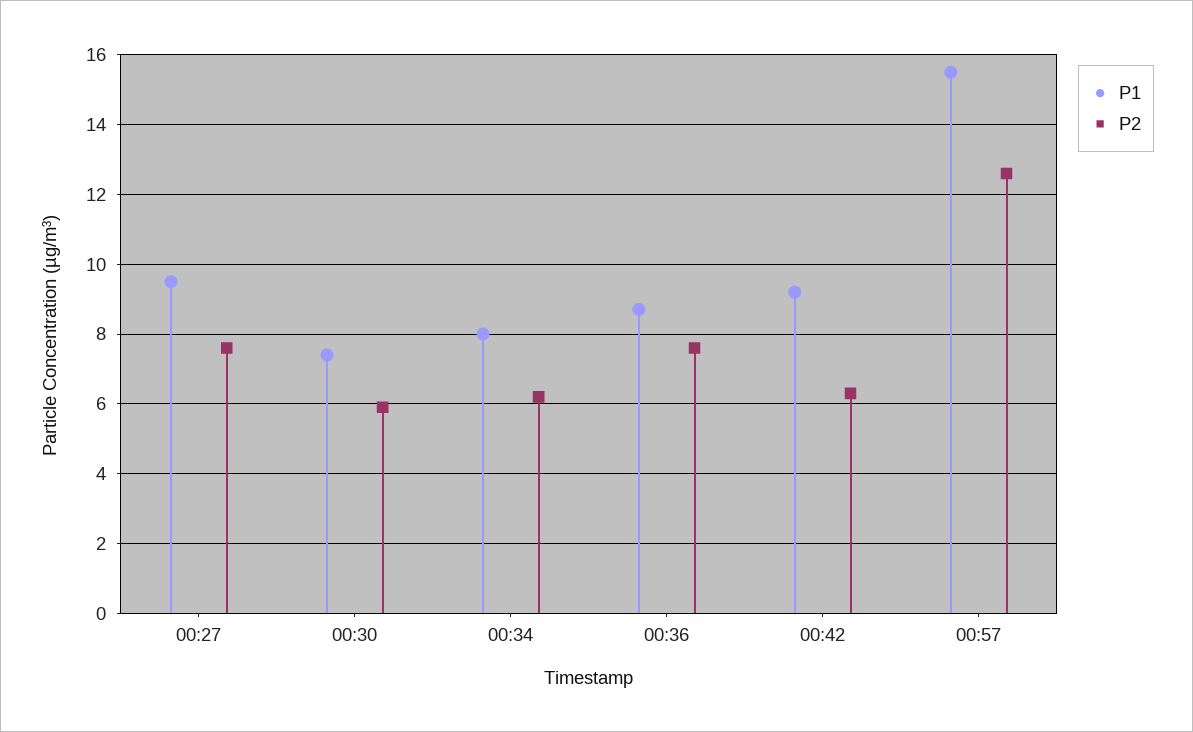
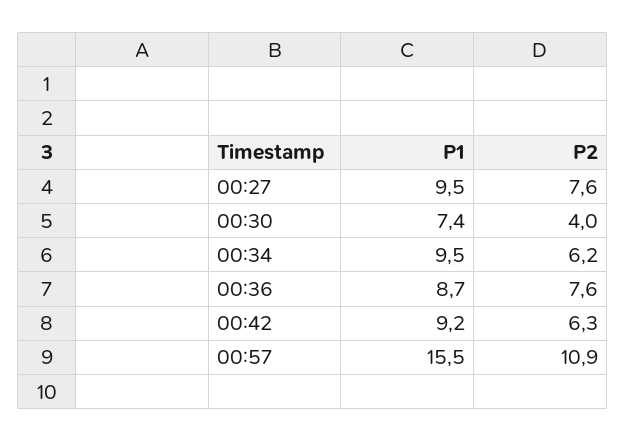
P2, 00:30: 6 -> 4
P1, 00:34: 8 -> 9.5
P2, 00:57: 12.5 -> 10.9

